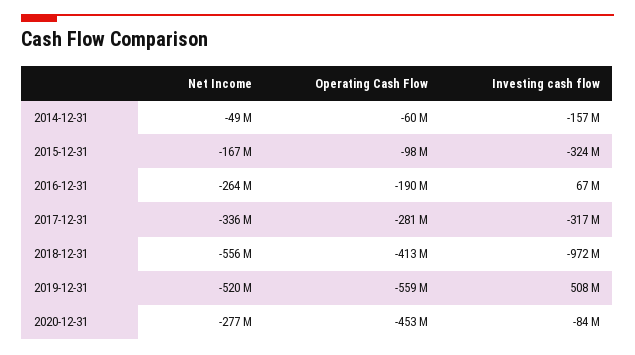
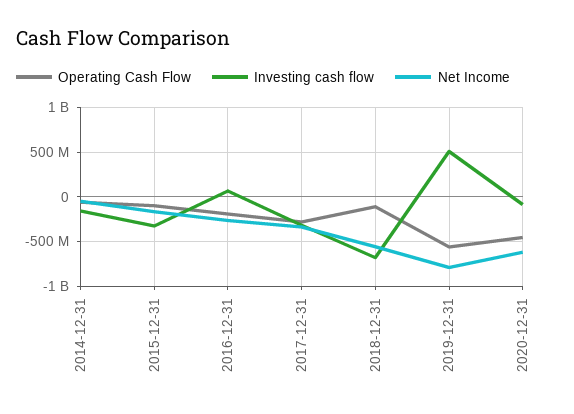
Operating Cash Flow, 2018-12-31: -413000000 -> -100000000
Investing cash flow, 2018-12-31: -972000000 -> -700000000
Net Income, 2019-12-31: -520000000 -> -800000000
Net Income, 2020-12-31: -277000000 -> -600000000

